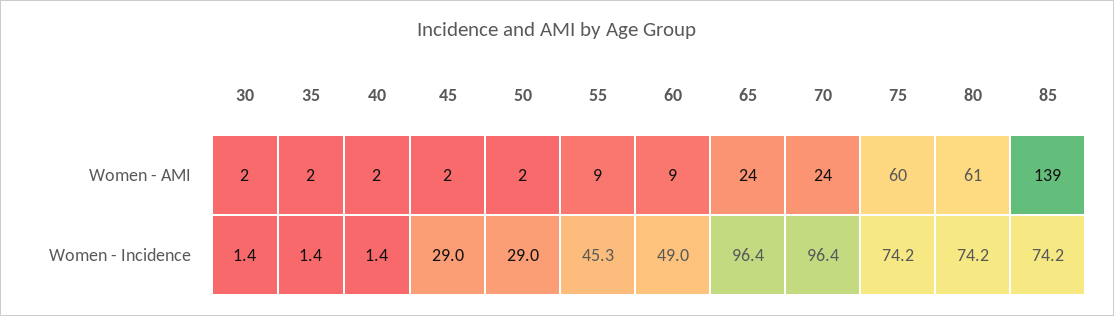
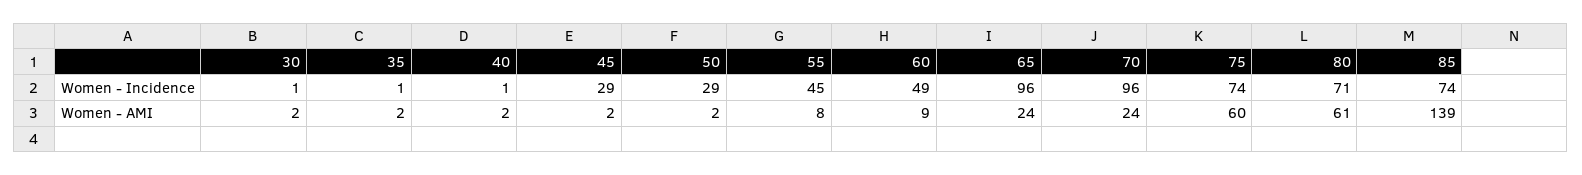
55, Women - AMI: 9 -> 8
80, Women - Incidence: 74.2 -> 71

